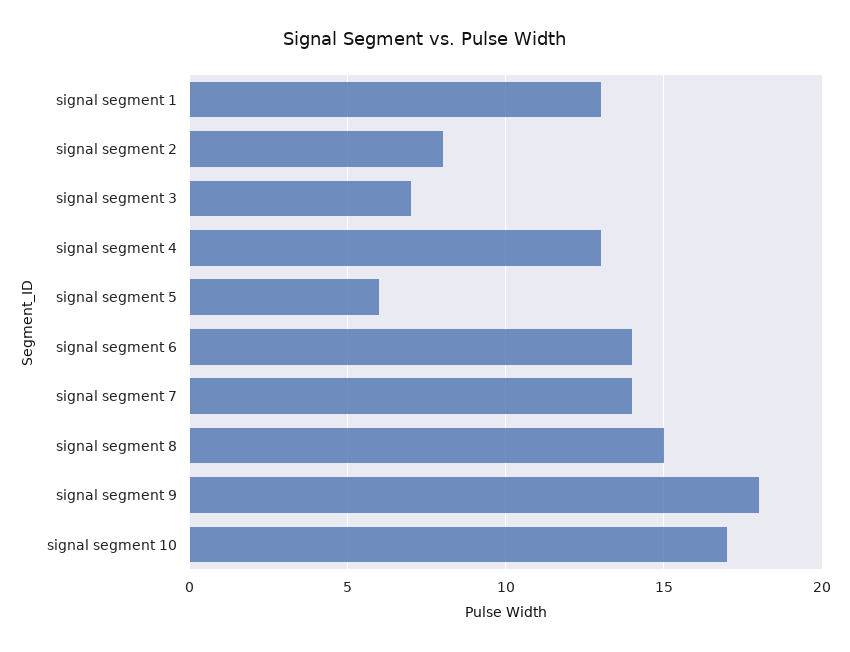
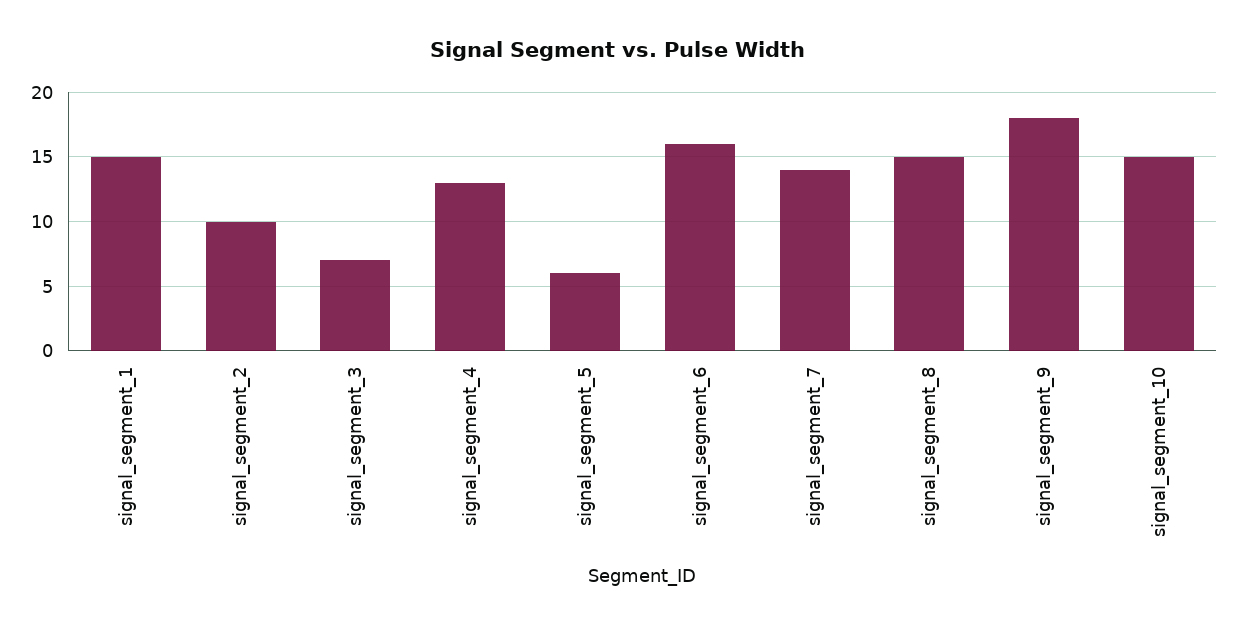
signal segment 1: 13 -> 15
signal segment 2: 8 -> 10
signal segment 6: 14 -> 16
signal segment 10: 17 -> 15

